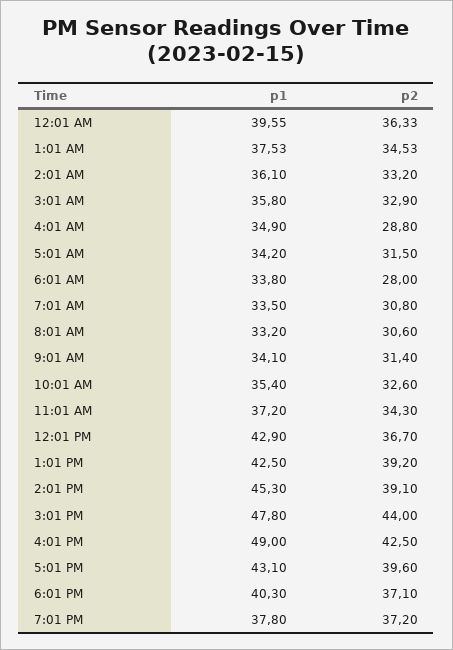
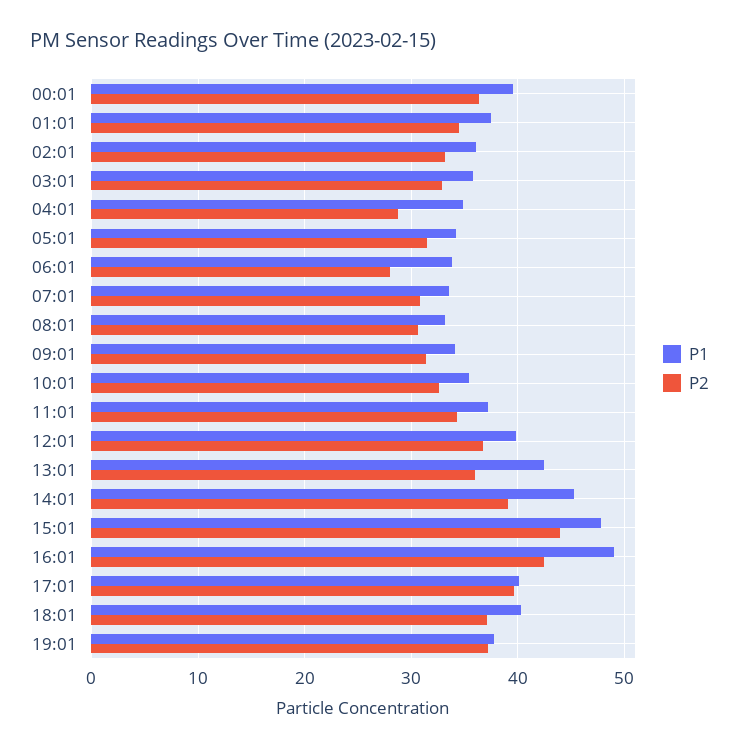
p1, 12:01 PM: 42.9 -> 40
p2, 1:01 PM: 39.2 -> 36
p1, 5:01 PM: 43.1 -> 40

